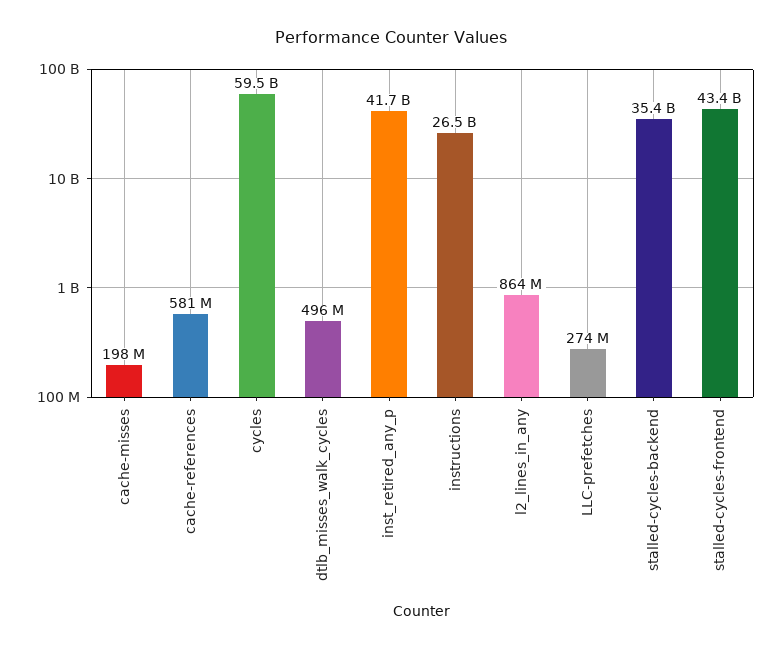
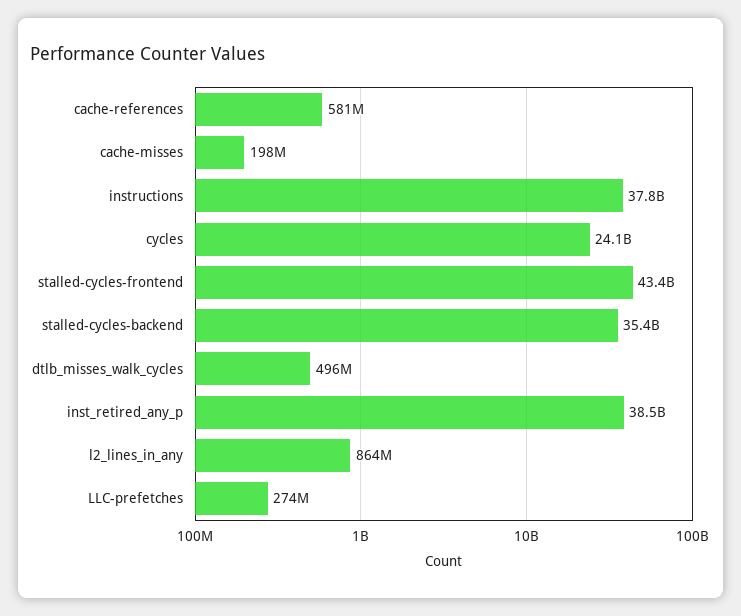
cycles: 59500000000 -> 24100000000
inst_retired_any_p: 41700000000 -> 38500000000
instructions: 26500000000 -> 37800000000

